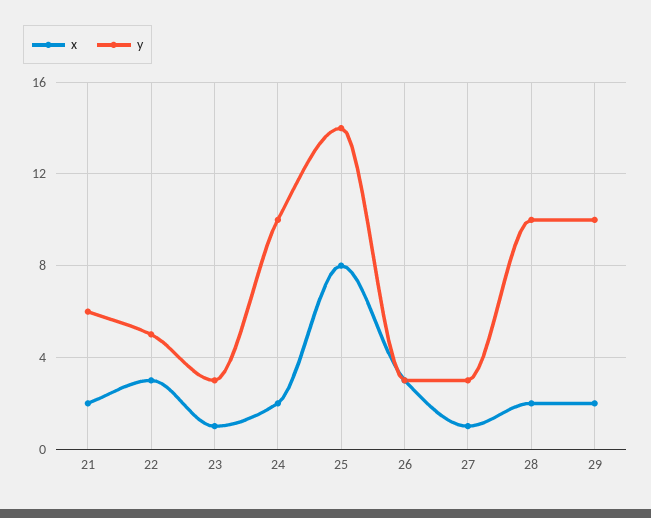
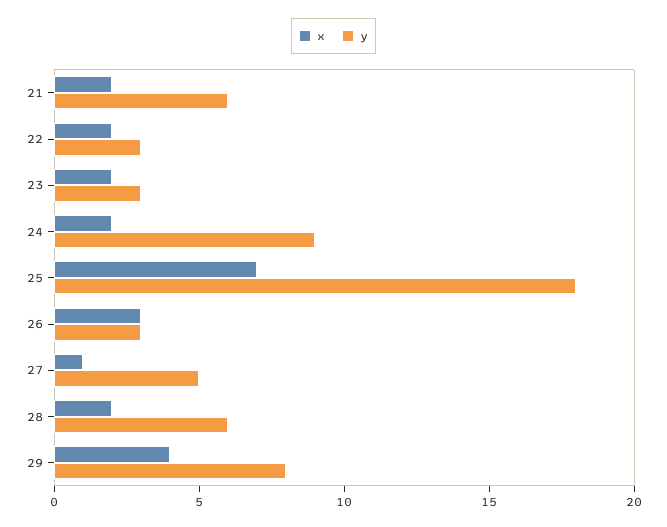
x, 22: 3 -> 2
y, 22: 5 -> 3
x, 23: 1 -> 2
y, 24: 10 -> 9
x, 25: 8 -> 7
y, 25: 14 -> 18
y, 27: 3 -> 5
y, 28: 10 -> 6
x, 29: 2 -> 4
y, 29: 10 -> 8

